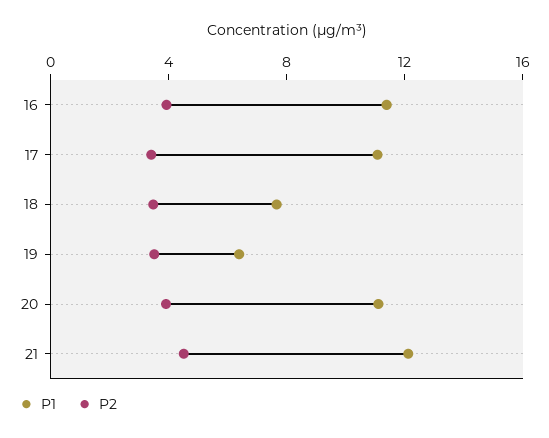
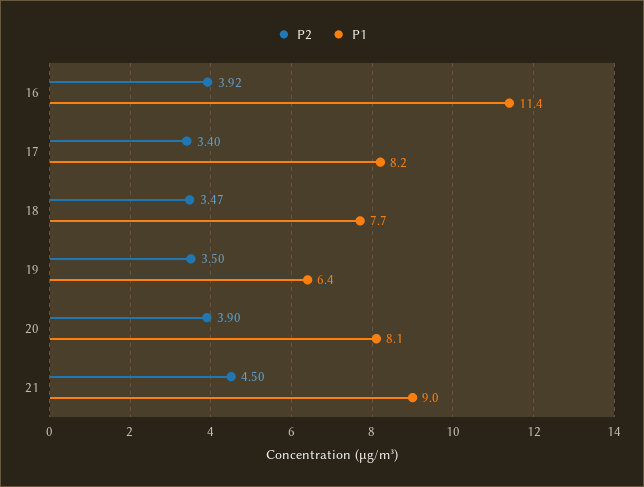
P1, 17: 11 -> 8.2
P1, 20: 11 -> 8.1
P1, 21: 12 -> 9

